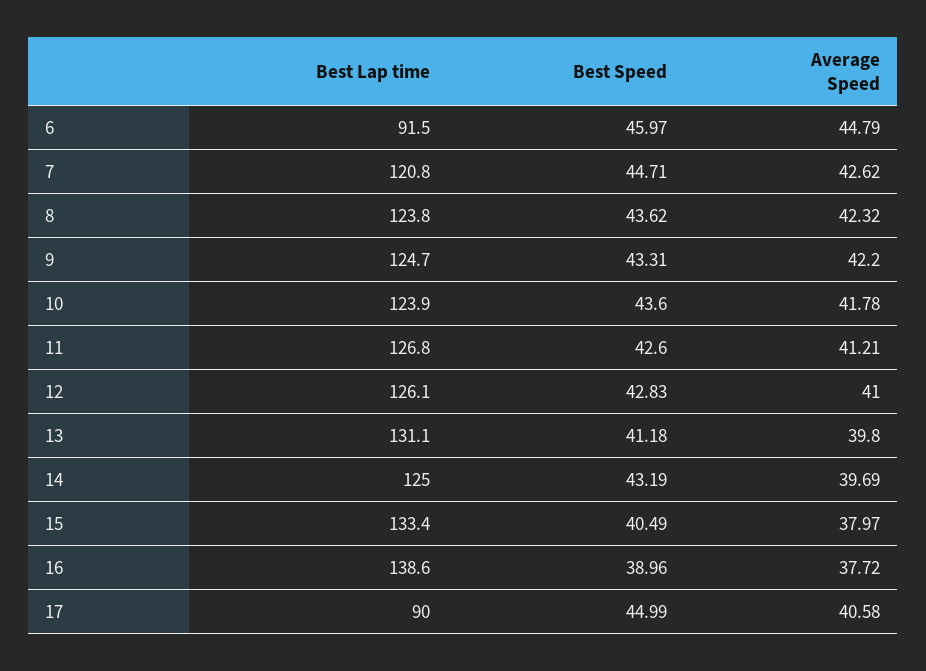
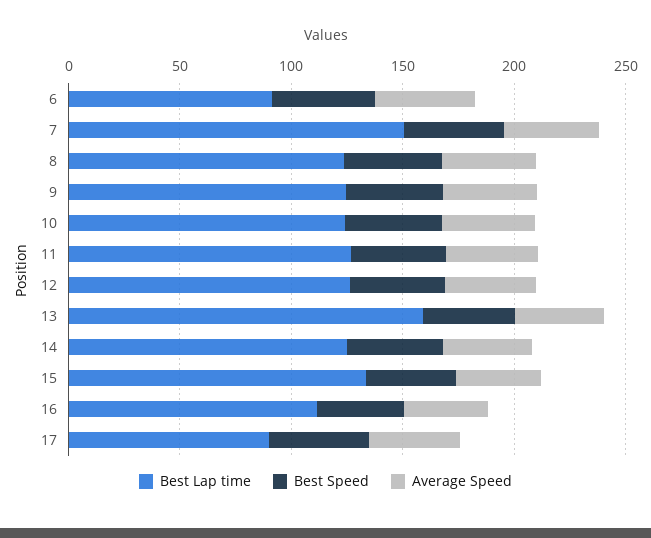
Best Lap time, 7: 120.8 -> 150
Best Lap time, 13: 131.1 -> 160
Best Lap time, 16: 138.6 -> 110

